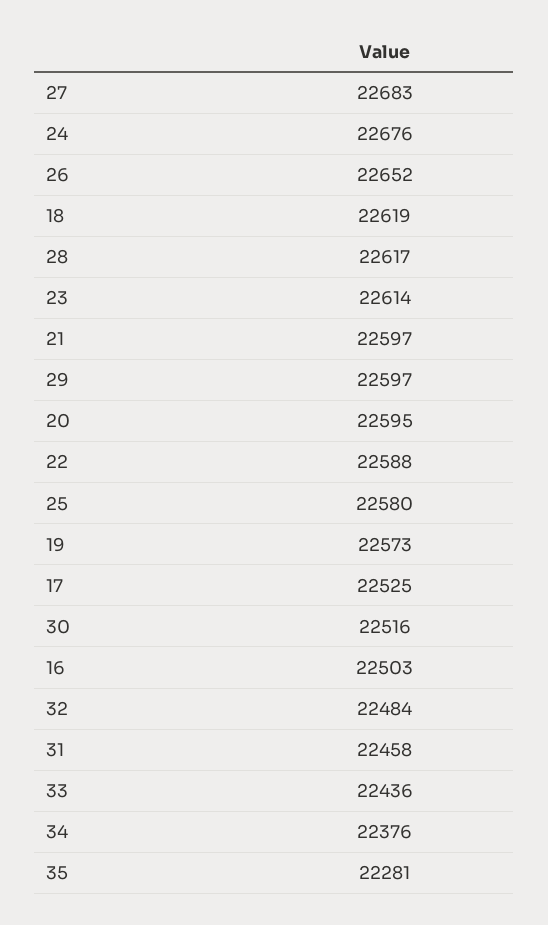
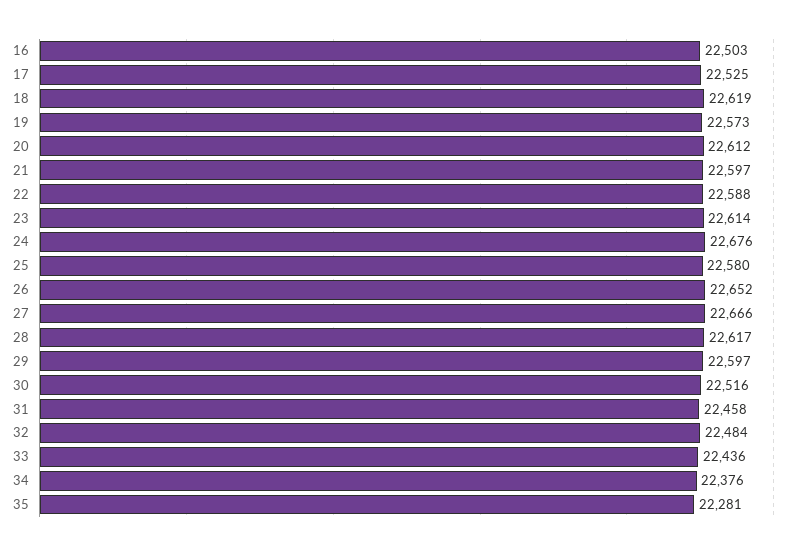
27: 22683 -> 22666
20: 22595 -> 22612

